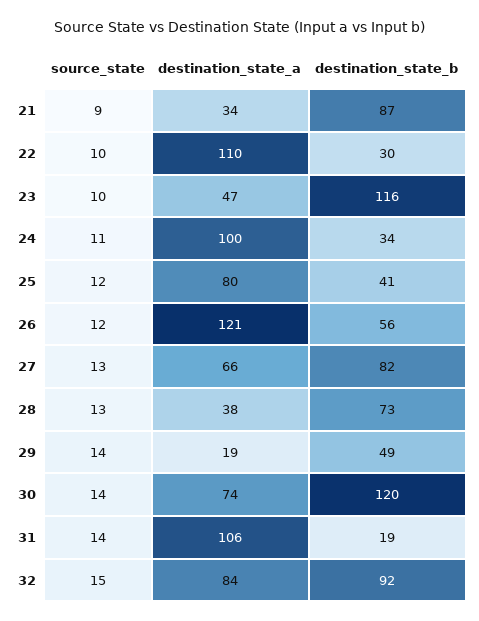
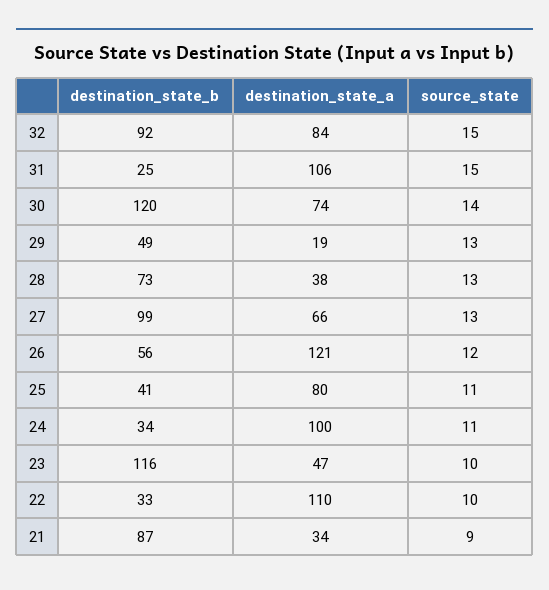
destination_state_b, 22: 30 -> 33
source_state, 25: 12 -> 11
destination_state_b, 27: 82 -> 99
source_state, 29: 14 -> 13
source_state, 31: 14 -> 15
destination_state_b, 31: 19 -> 25

